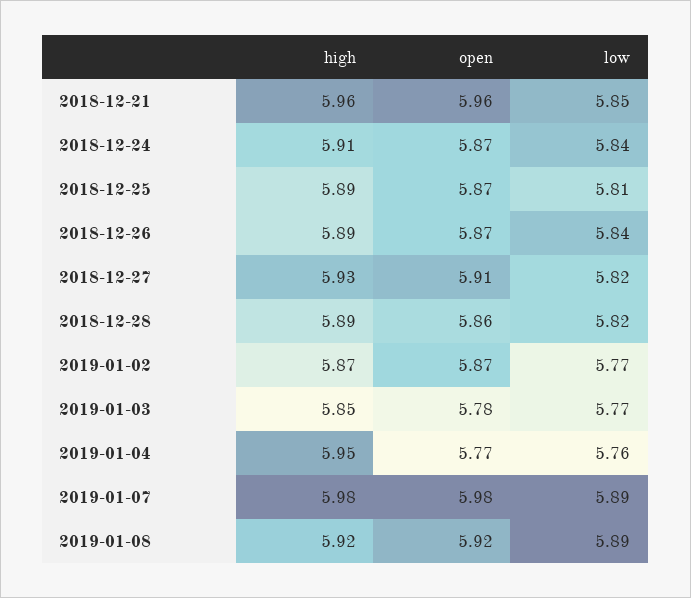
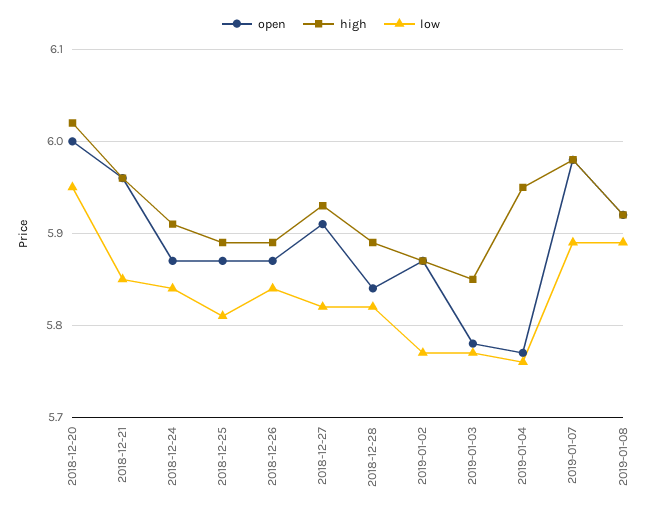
open, 2018-12-28: 5.86 -> 5.84
open, 2018-12-20: none -> 6
high, 2018-12-20: none -> 6.02
low, 2018-12-20: none -> 5.95

